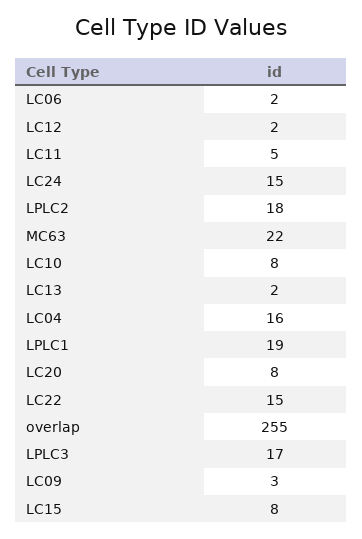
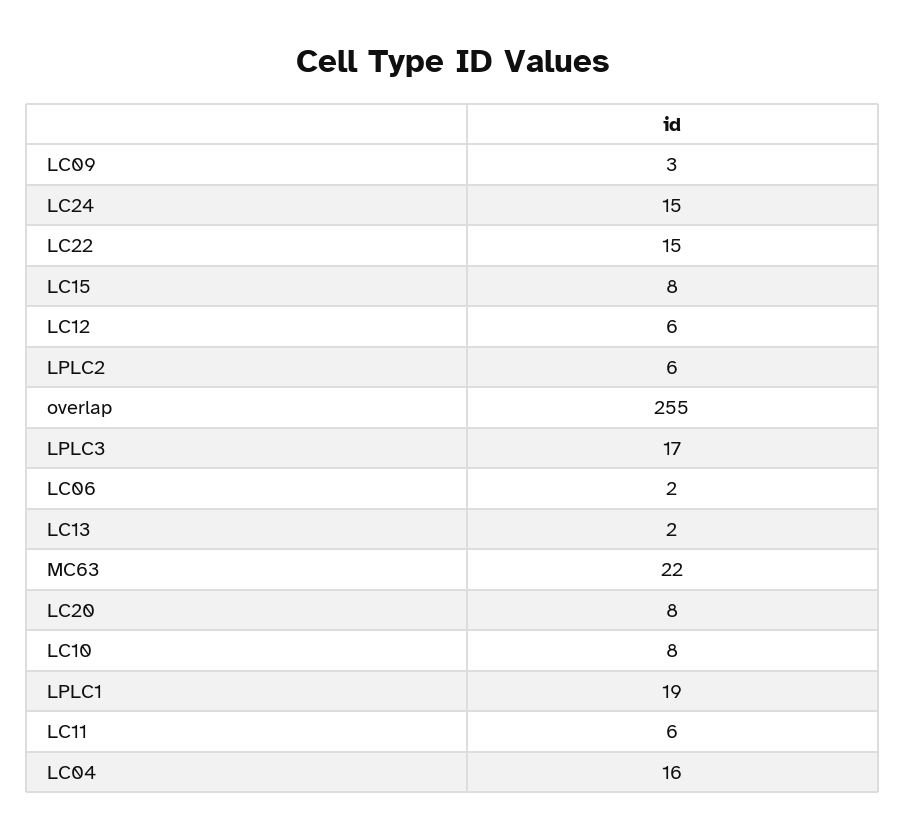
LC12: 2 -> 6
LC11: 5 -> 6
LPLC2: 18 -> 6

